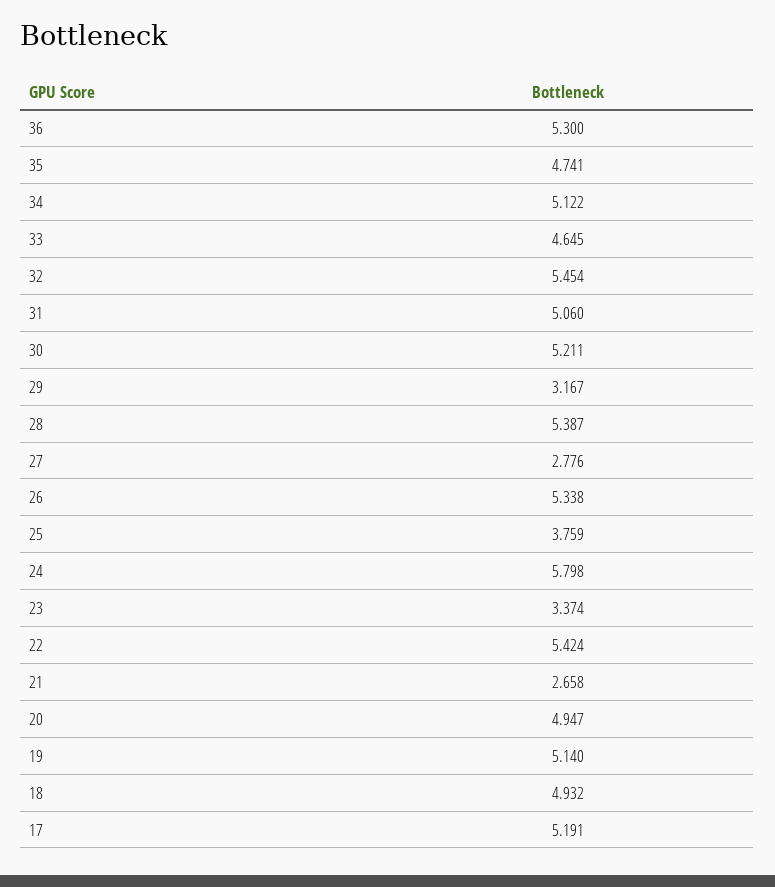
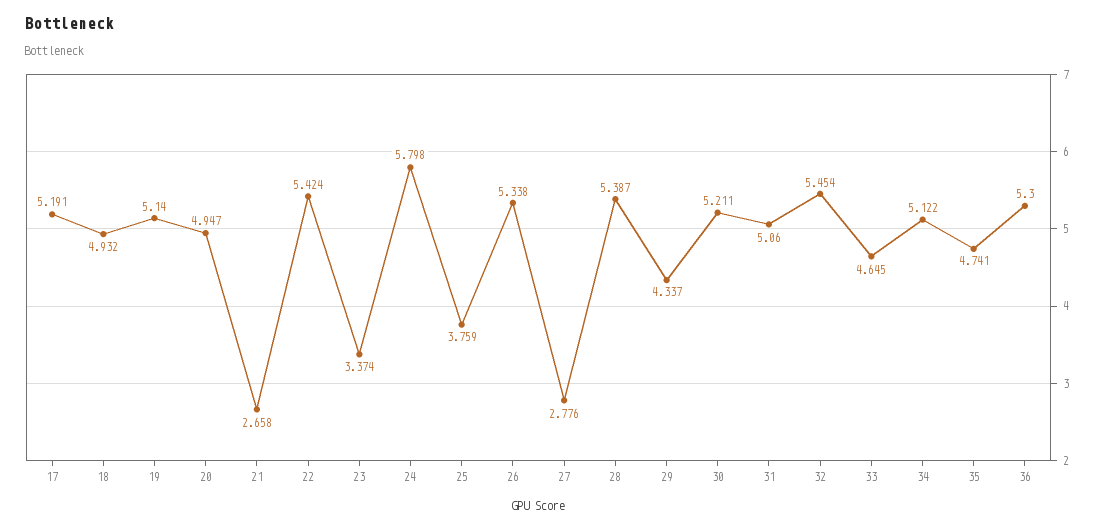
29: 3.167 -> 4.337

